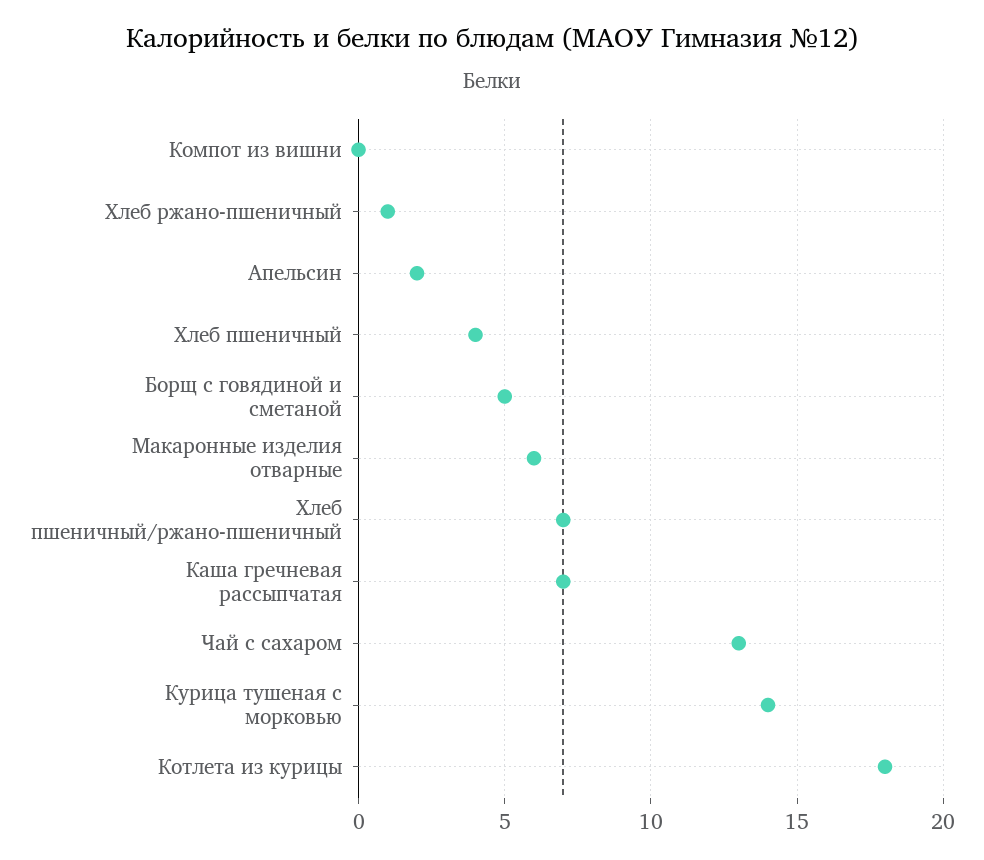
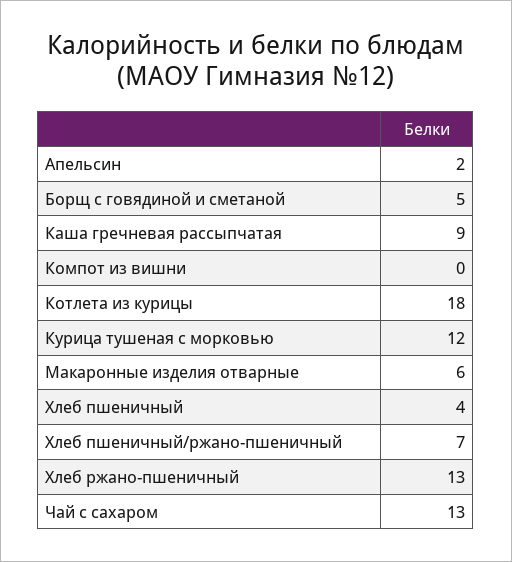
Хлеб ржано-пшеничный: 1 -> 13
Каша гречневая рассыпчатая: 7 -> 9
Курица тушеная с морковью: 14 -> 12

